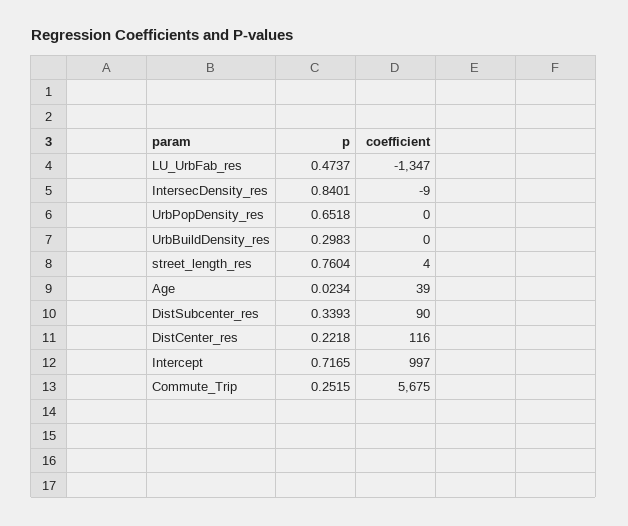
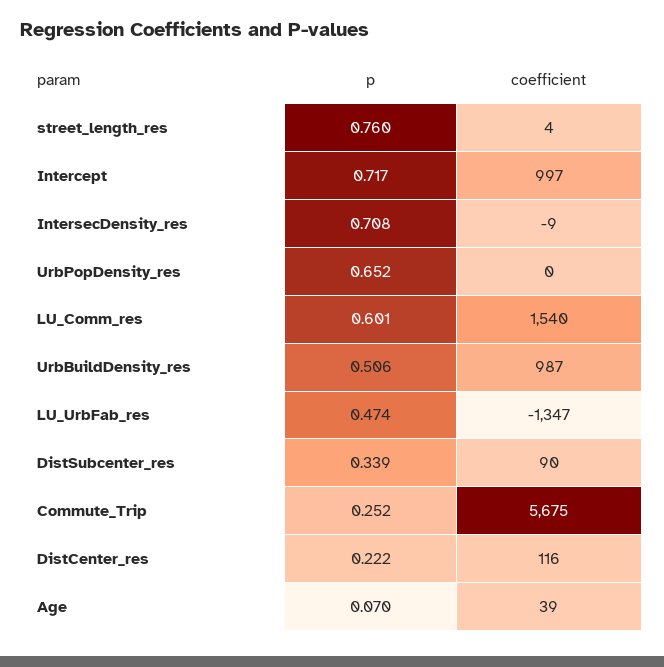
p, IntersecDensity_res: 0.8401 -> 0.708
p, UrbBuildDensity_res: 0.2983 -> 0.506
coefficient, UrbBuildDensity_res: 0 -> 987
p, Age: 0.0234 -> 0.07
p, LU_Comm_res: none -> 0.601
coefficient, LU_Comm_res: none -> 1540

